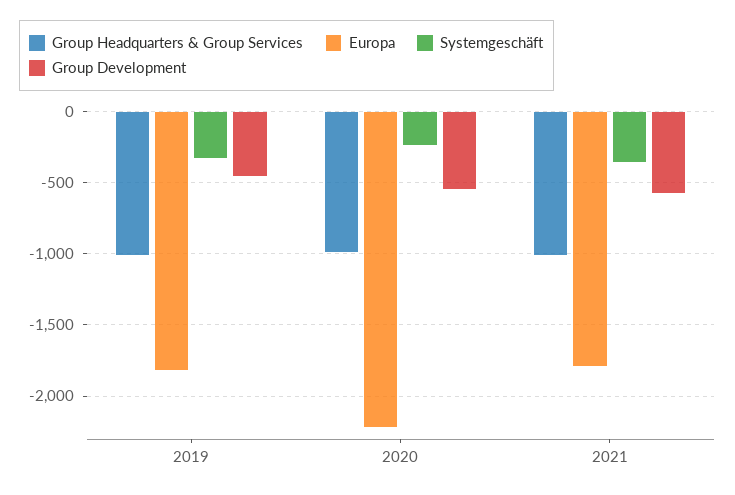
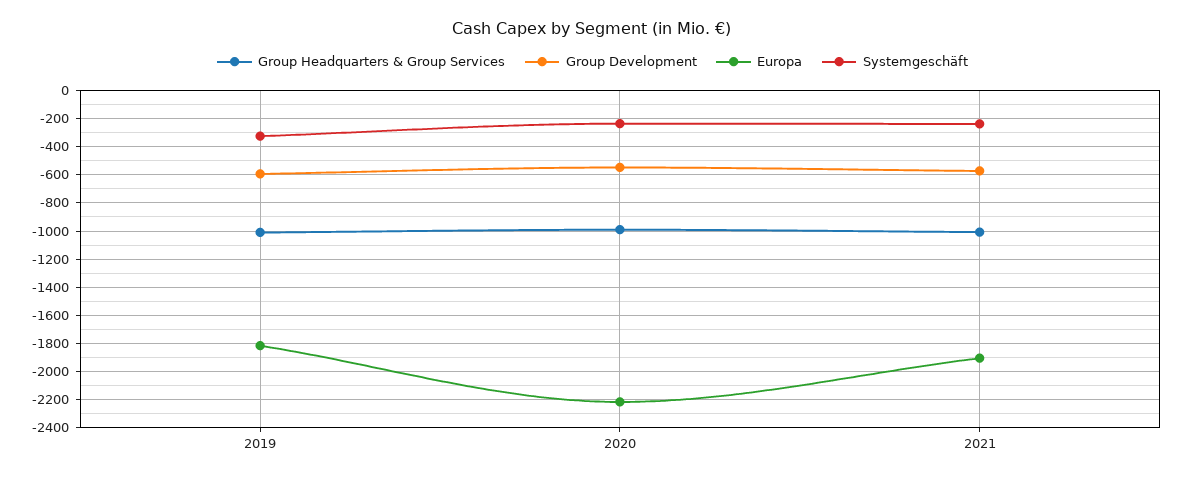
Group Development, 2019: -450 -> -600
Europa, 2021: -1800 -> -1900
Systemgeschäft, 2021: -350 -> -250

